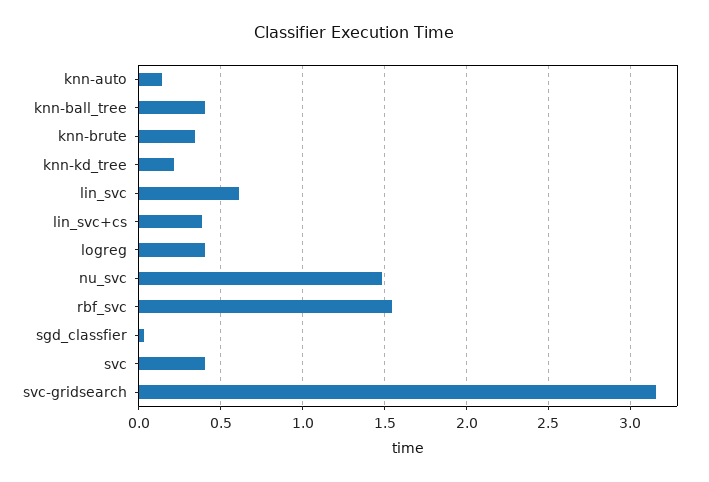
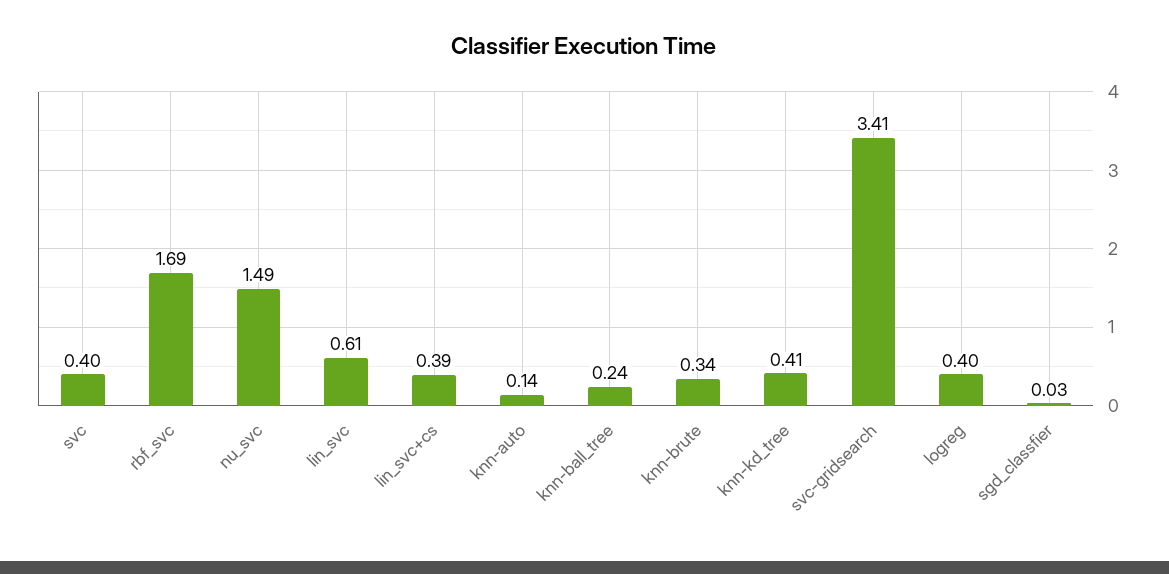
knn-ball_tree: 0.4 -> 0.24
knn-kd_tree: 0.2 -> 0.41
rbf_svc: 1.55 -> 1.69
svc-gridsearch: 3.15 -> 3.41

